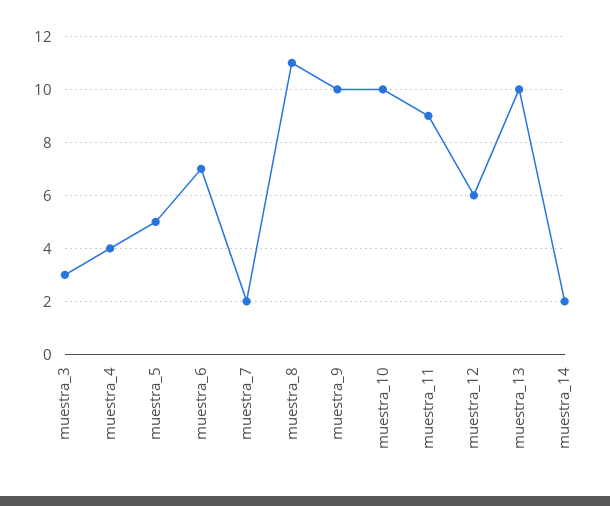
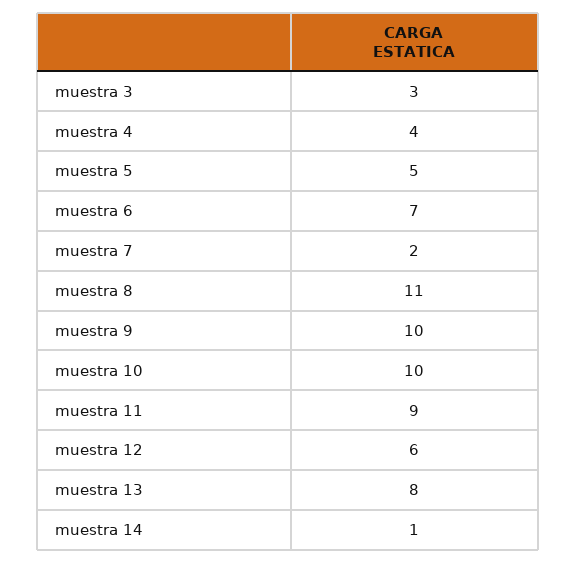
muestra_13: 10 -> 8
muestra_14: 2 -> 1

